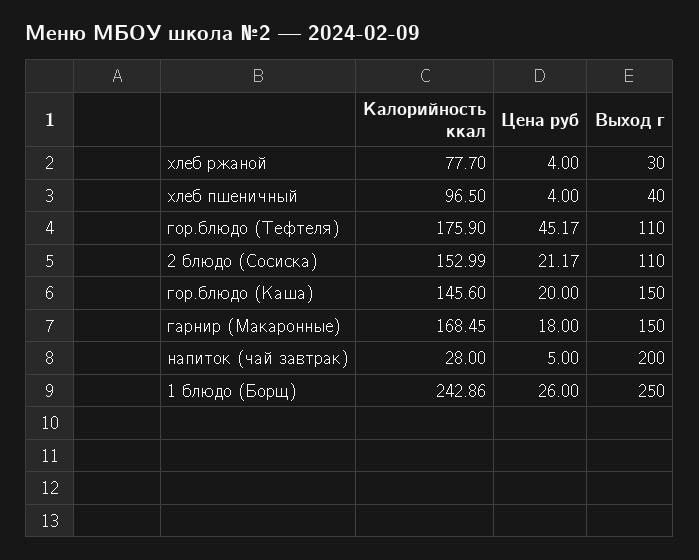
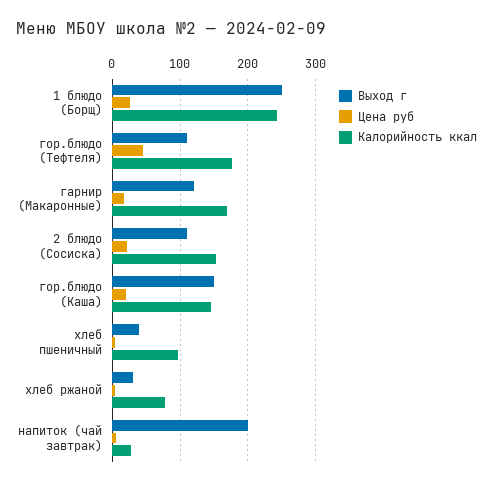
Выход г, гарнир (Макаронные): 150 -> 120

